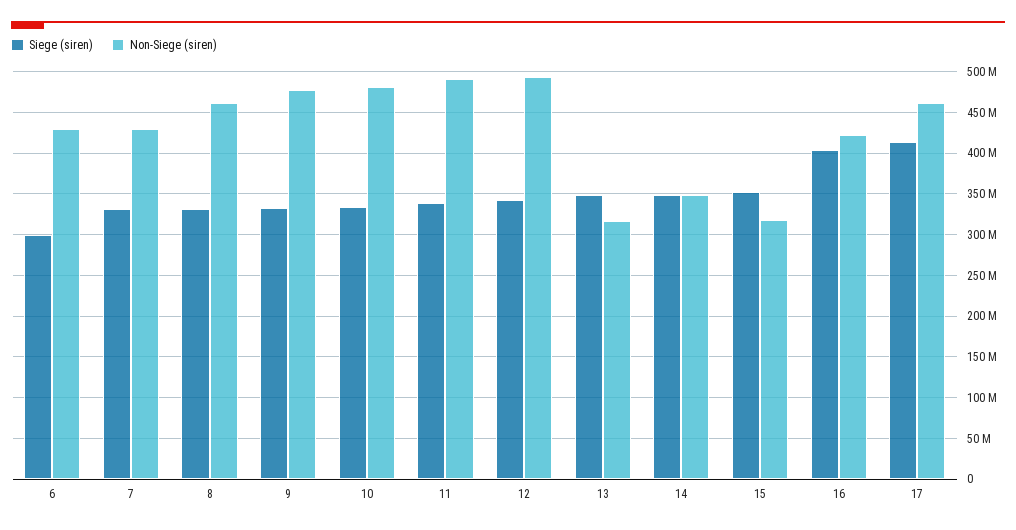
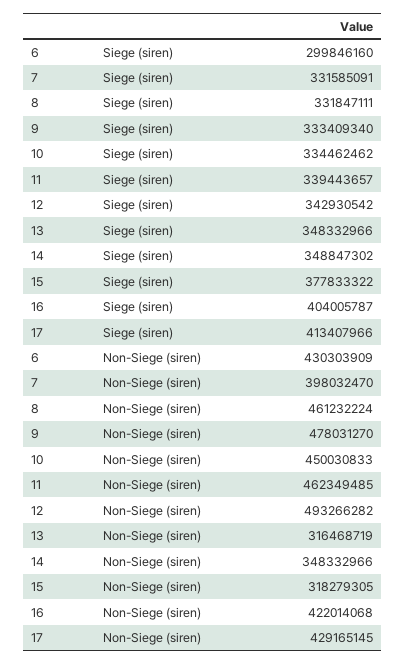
Non-Siege (siren), 7: 430000000 -> 398032470
Non-Siege (siren), 10: 480000000 -> 450030833
Non-Siege (siren), 11: 490000000 -> 462349485
Siege (siren), 15: 350000000 -> 377833322
Non-Siege (siren), 17: 460000000 -> 429165145

